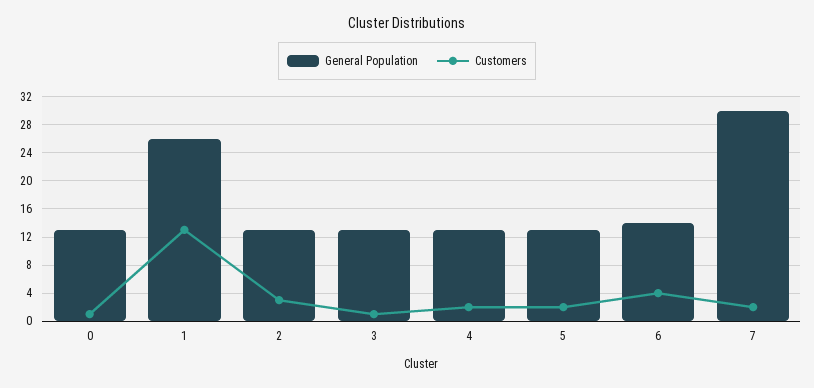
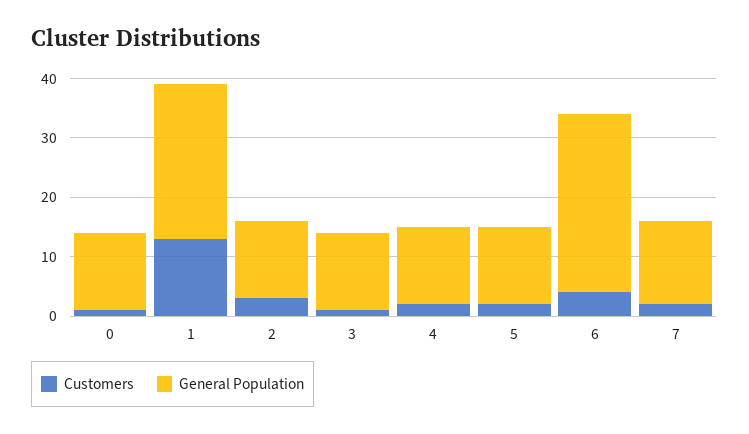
General Population, 6: 14 -> 30
General Population, 7: 30 -> 15

